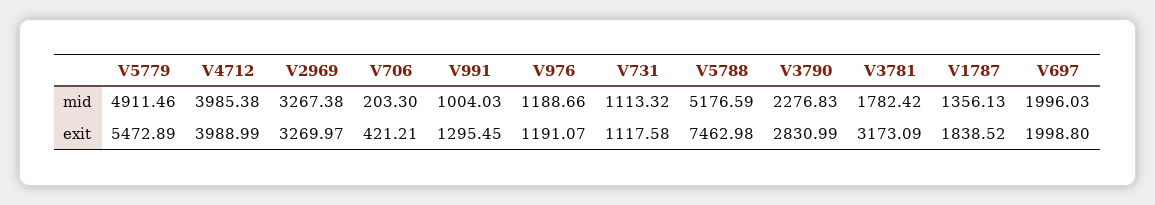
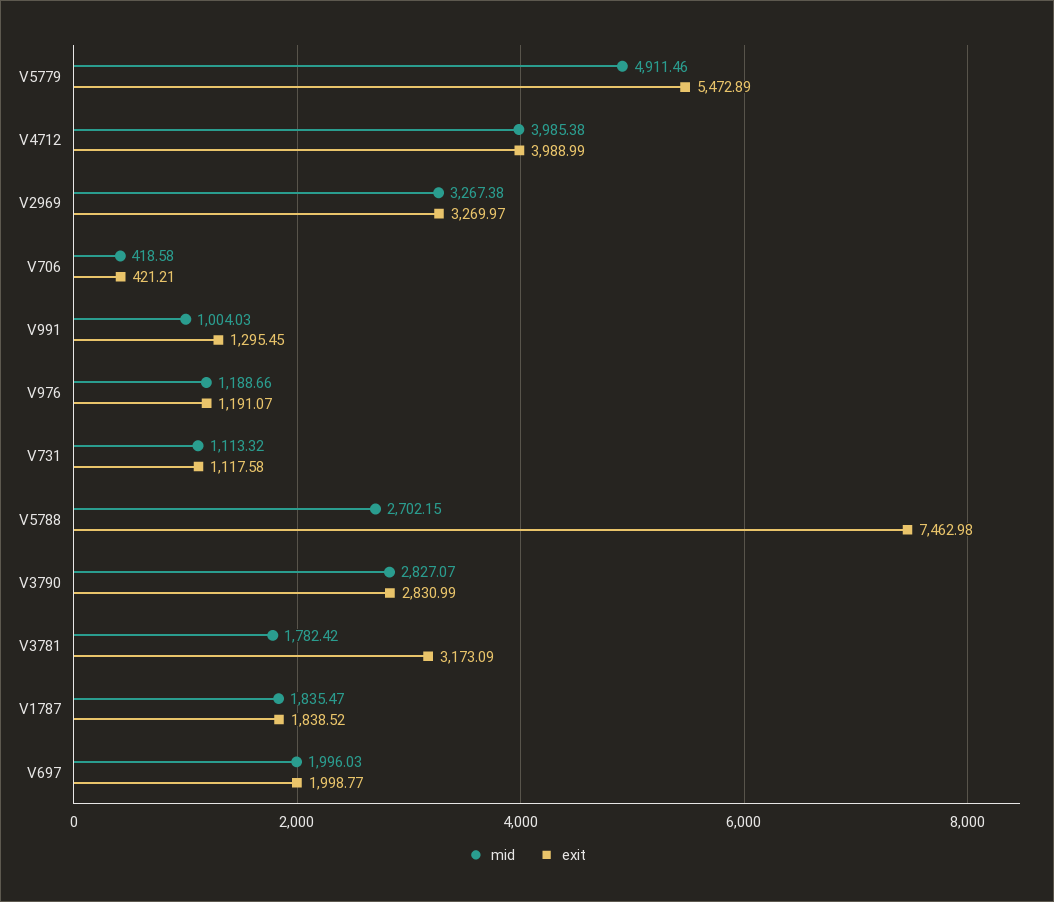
mid, V706: 203.3 -> 418.58
mid, V5788: 5176.59 -> 2702.15
mid, V3790: 2276.83 -> 2827.07
mid, V1787: 1356.13 -> 1835.47
exit, V697: 1998.8 -> 1998.77

